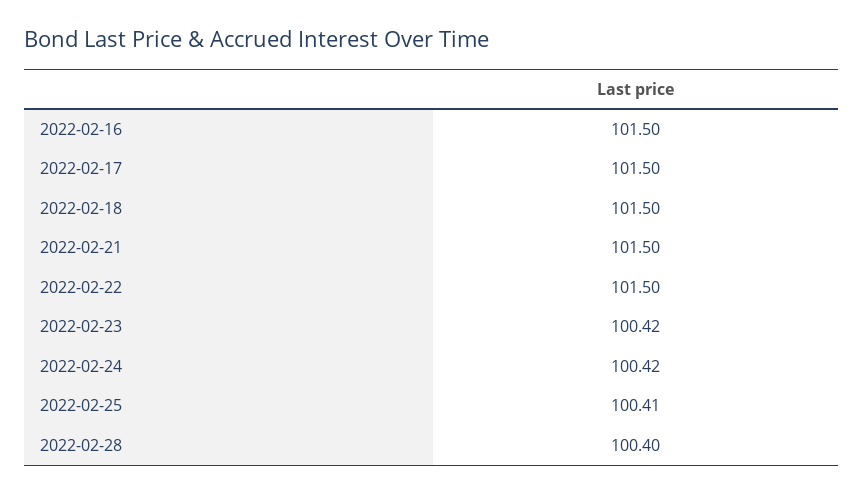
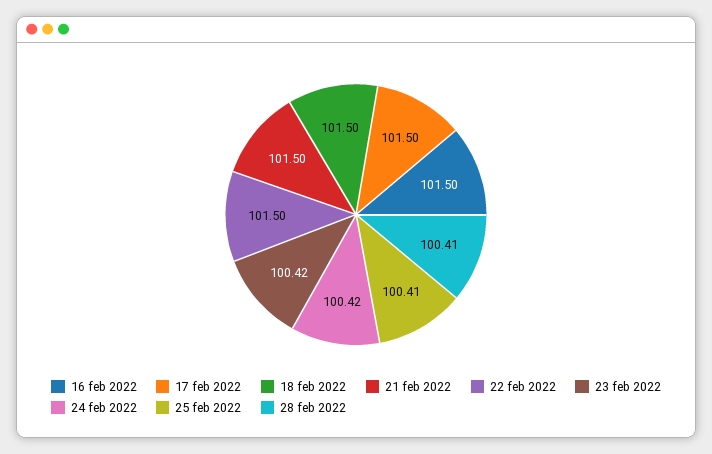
2022-02-28: 100.4 -> 100.41

